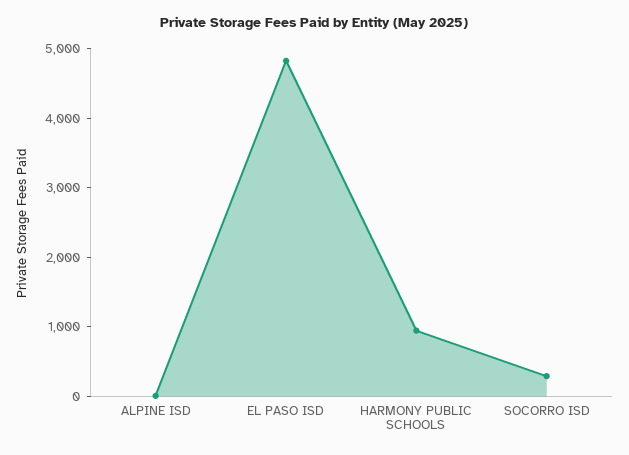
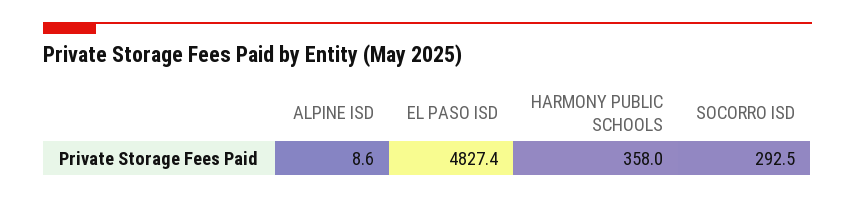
HARMONY PUBLIC SCHOOLS: 1000 -> 358

